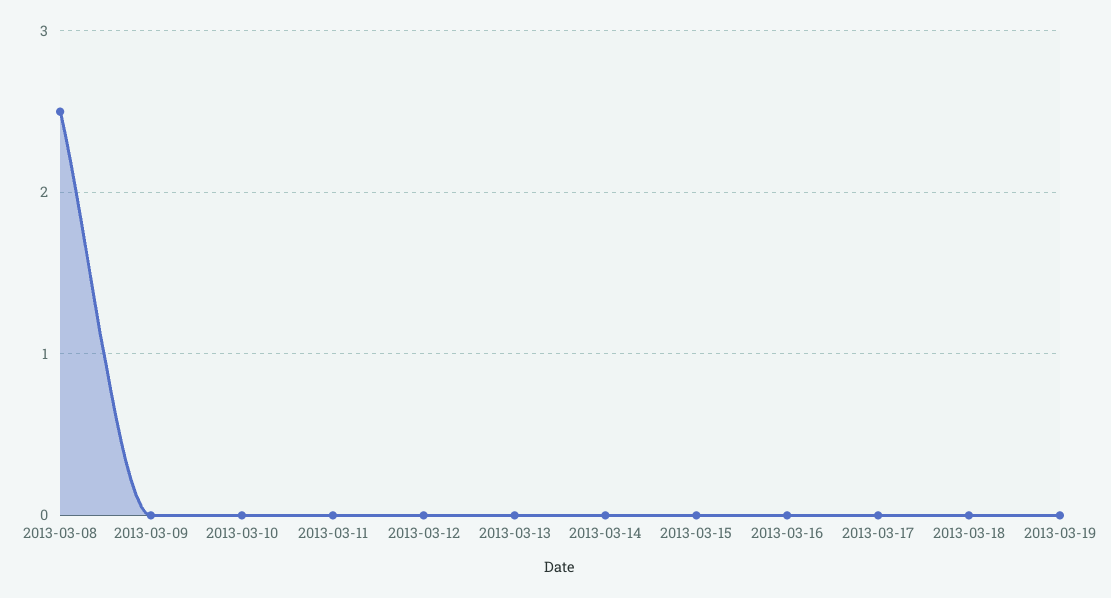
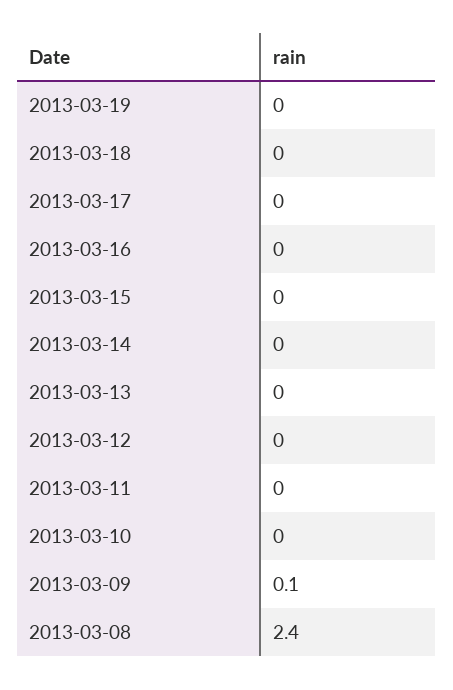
2013-03-08: 2.5 -> 2.4
2013-03-09: 0 -> 0.1

